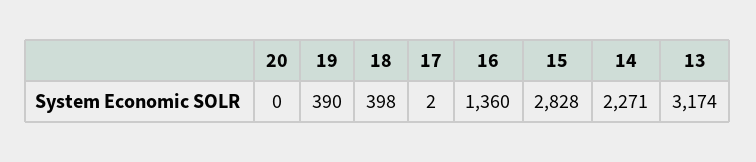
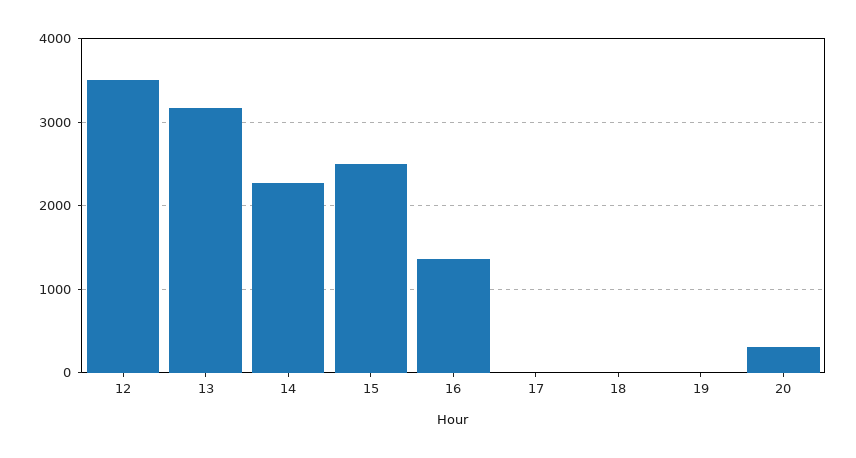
20: 0 -> 300
19: 390 -> 0
18: 398 -> 0
15: 2828 -> 2500
12: none -> 3500

